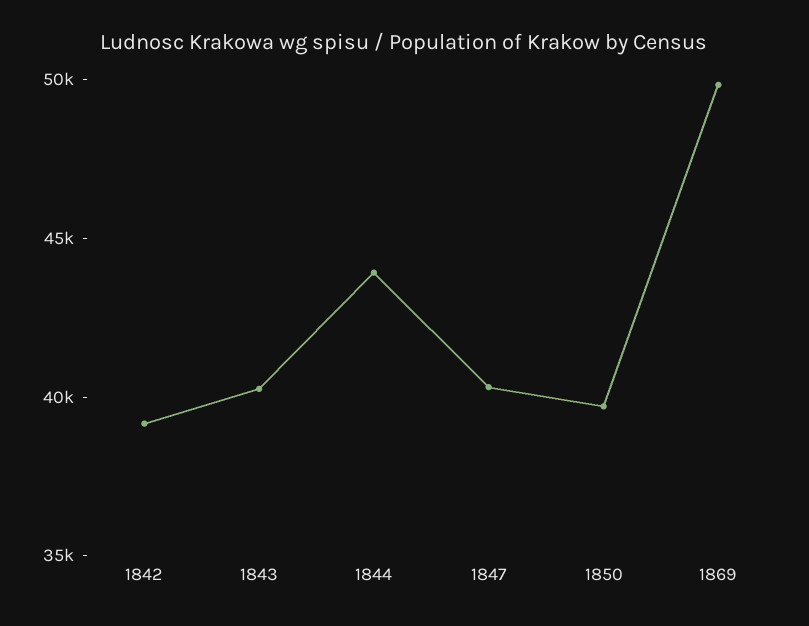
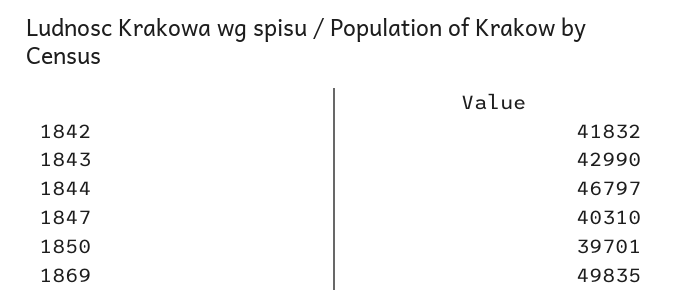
1842: 39000 -> 41832
1843: 40000 -> 42990
1844: 44000 -> 46797

